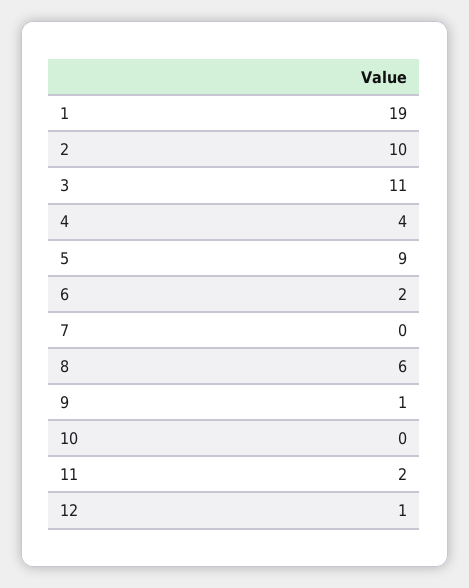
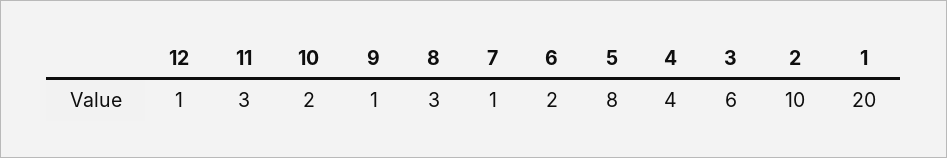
1: 19 -> 20
3: 11 -> 6
5: 9 -> 8
7: 0 -> 1
8: 6 -> 3
10: 0 -> 2
11: 2 -> 3

